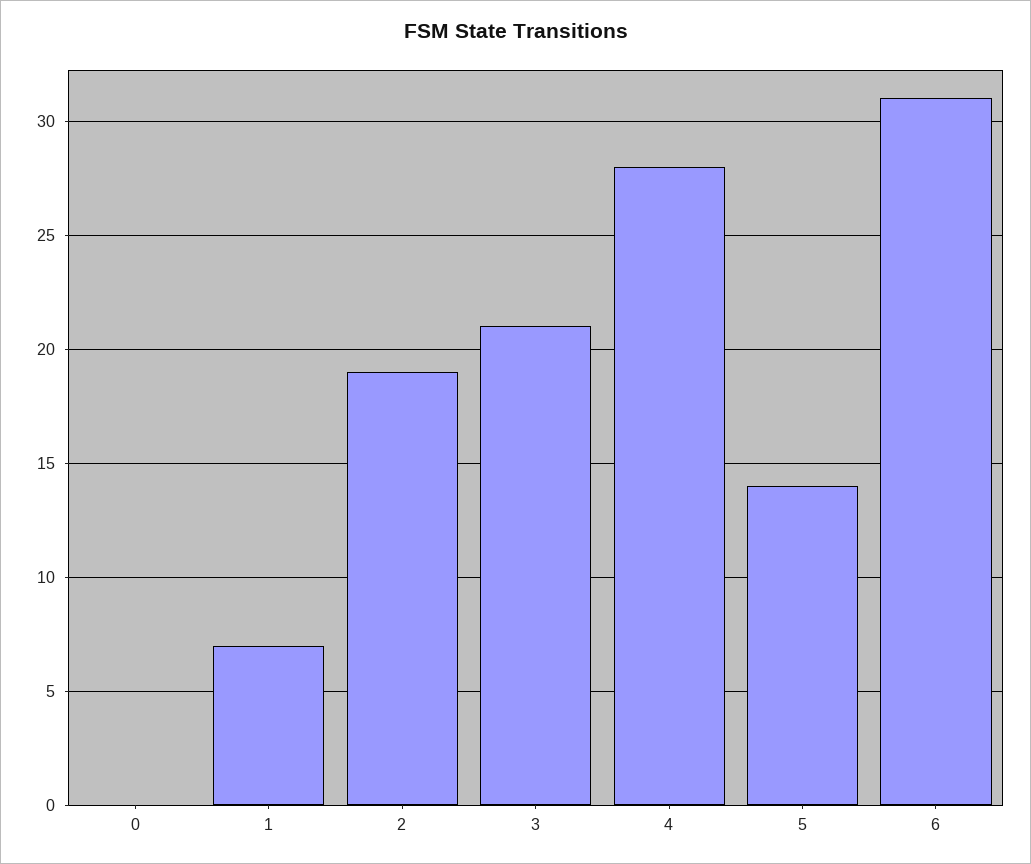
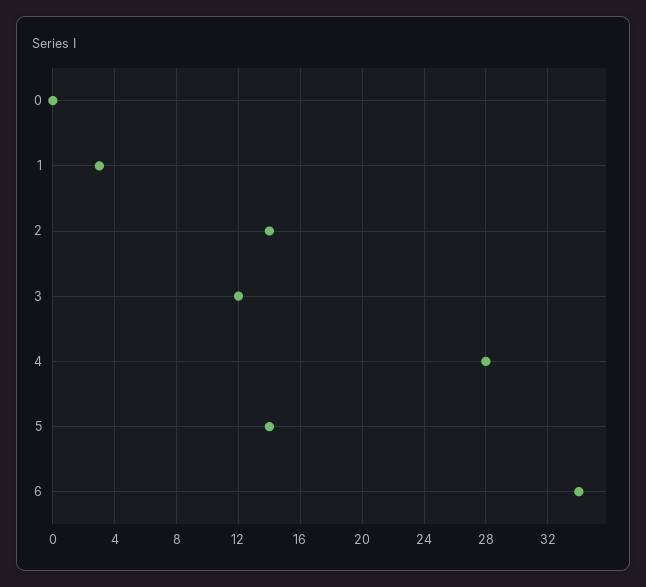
1: 7 -> 3
2: 19 -> 14
3: 21 -> 12
6: 31 -> 34

